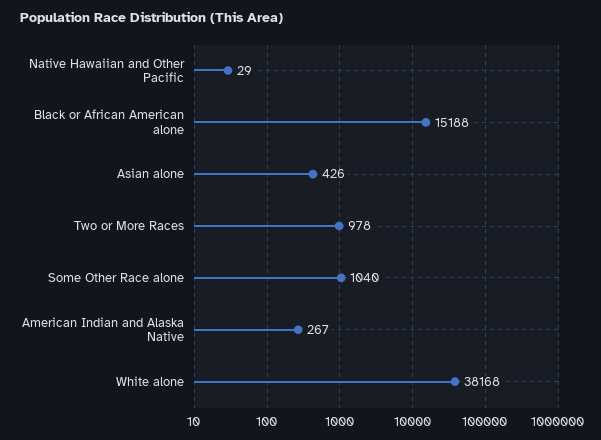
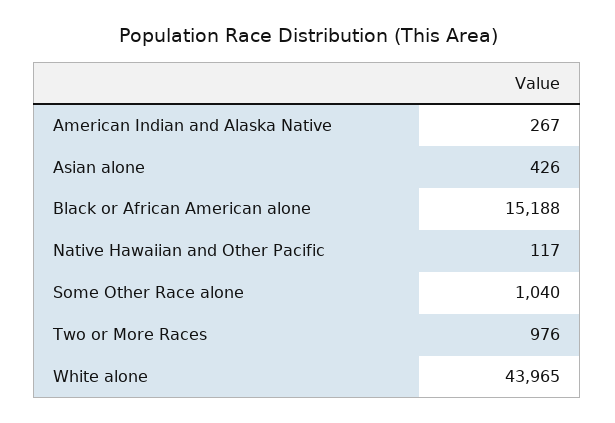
Native Hawaiian and Other Pacific: 29 -> 117
Two or More Races: 978 -> 976
White alone: 38168 -> 43965

